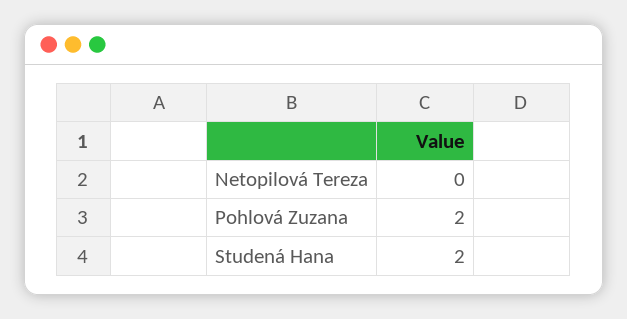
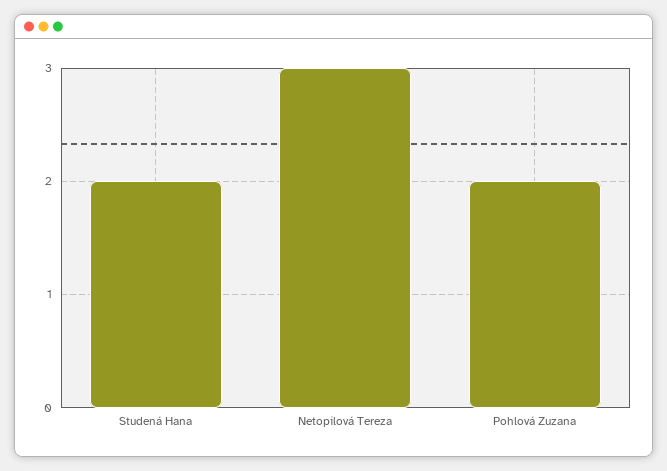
Netopilová Tereza: 0 -> 3

